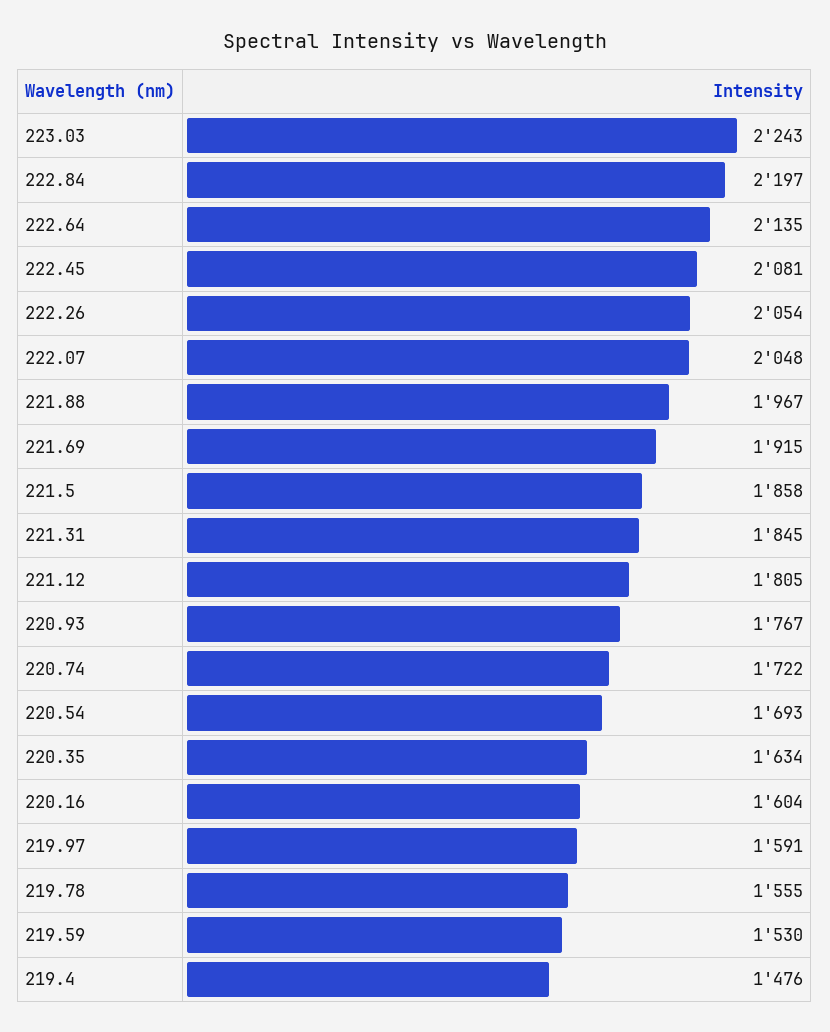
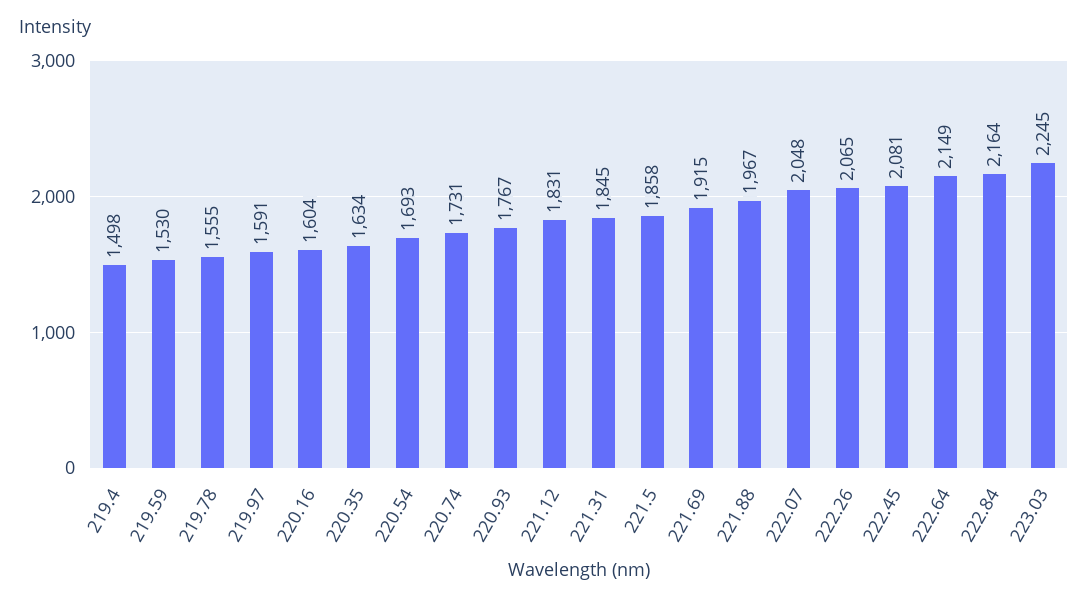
223.03: 2243 -> 2245
222.84: 2197 -> 2164
222.64: 2135 -> 2149
222.26: 2054 -> 2065
221.12: 1805 -> 1831
220.74: 1722 -> 1731
219.4: 1476 -> 1498

